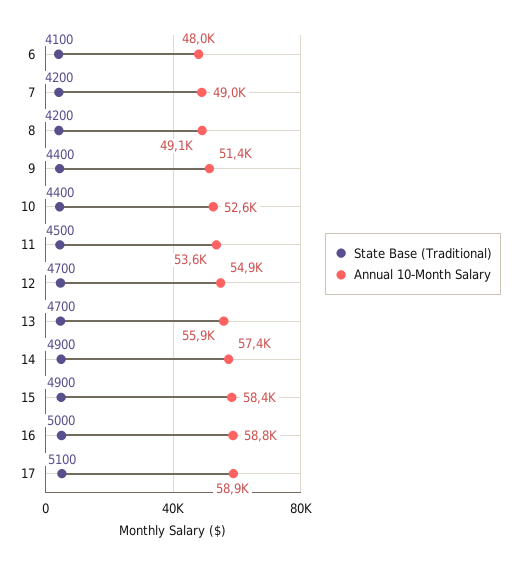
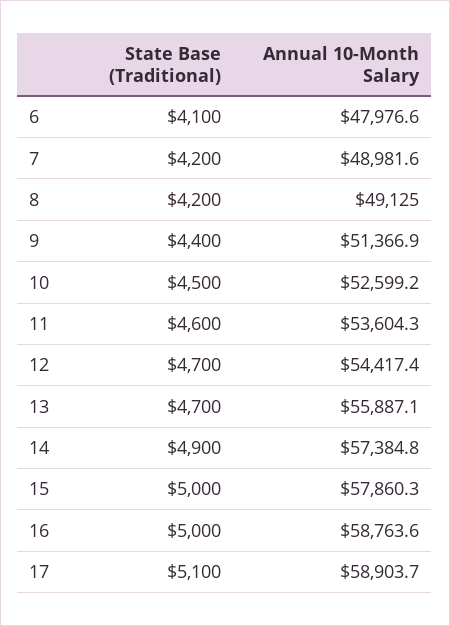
State Base (Traditional), 10: 4400 -> 4500
State Base (Traditional), 11: 4500 -> 4600
Annual 10-Month Salary, 12: 54900 -> 54417.4
State Base (Traditional), 15: 4900 -> 5000
Annual 10-Month Salary, 15: 58400 -> 57860.3

